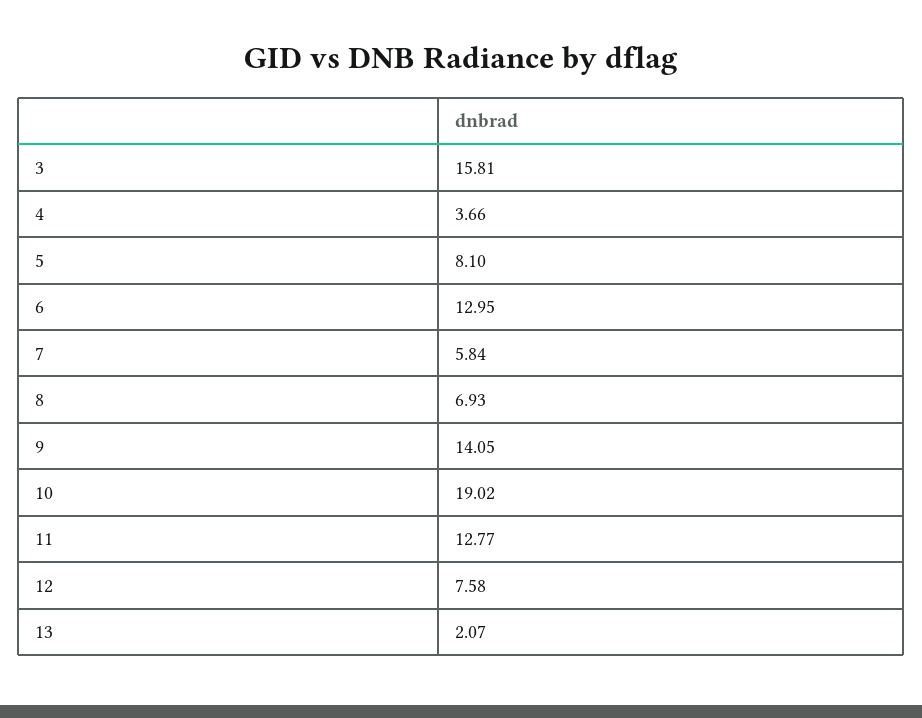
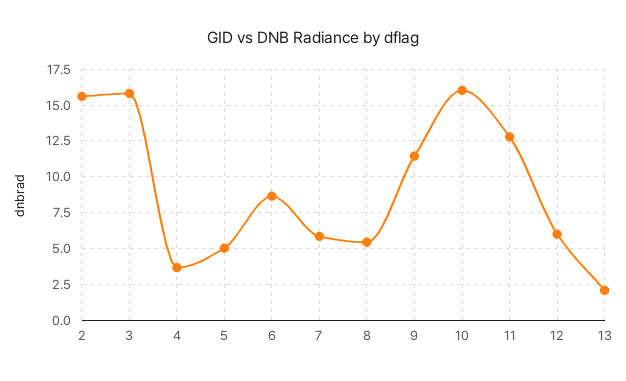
5: 8.1 -> 5
6: 12.95 -> 8.5
8: 6.93 -> 5.5
9: 14.05 -> 11.5
10: 19.02 -> 16
12: 7.58 -> 6
2: none -> 15.5

